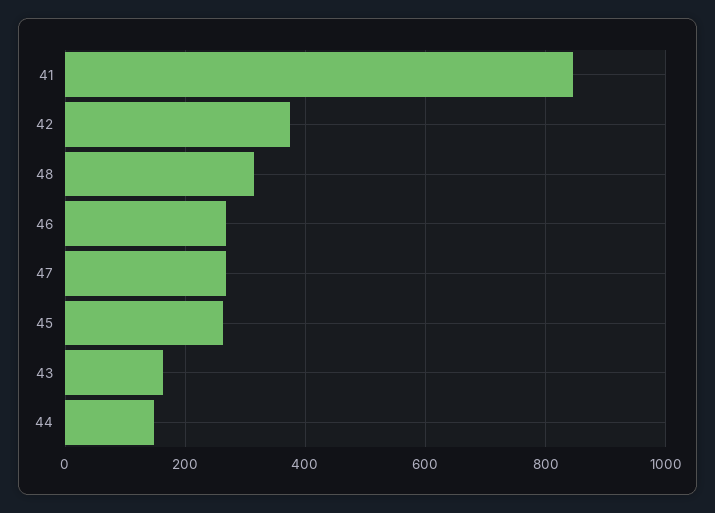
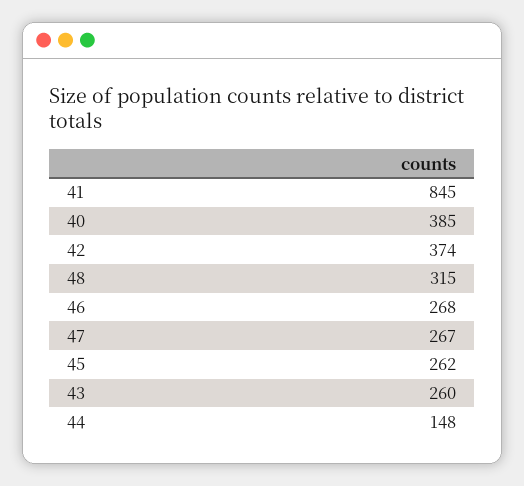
43: 160 -> 260
40: none -> 385

